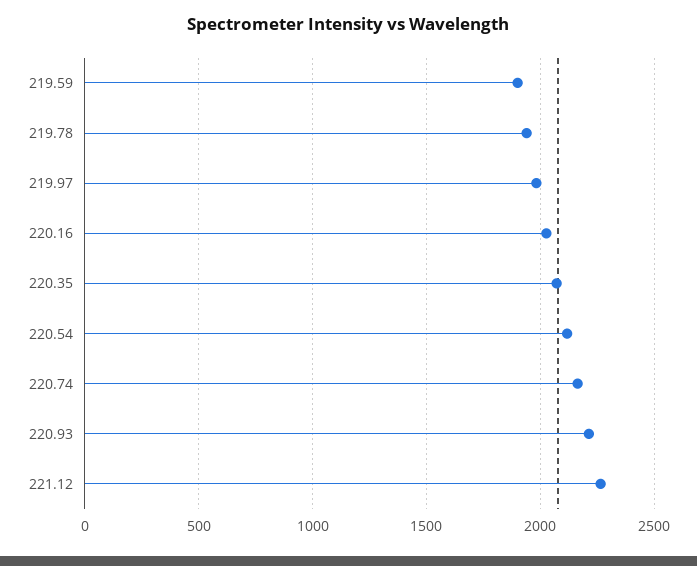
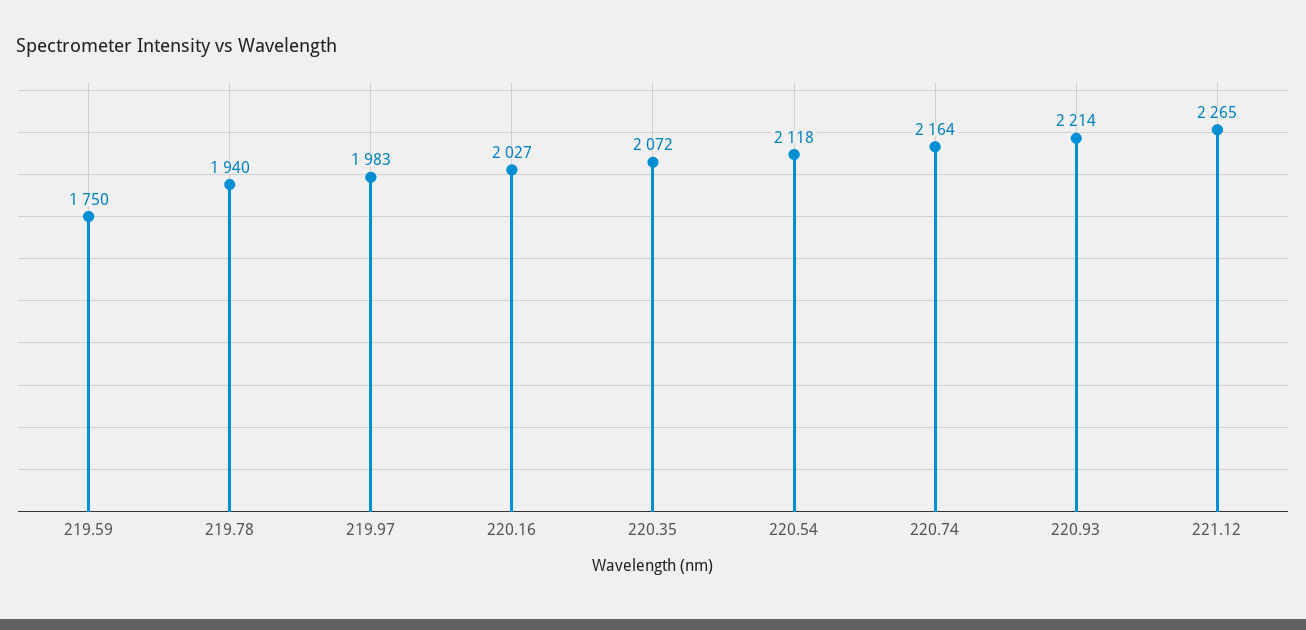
219.59: 1900 -> 1750

